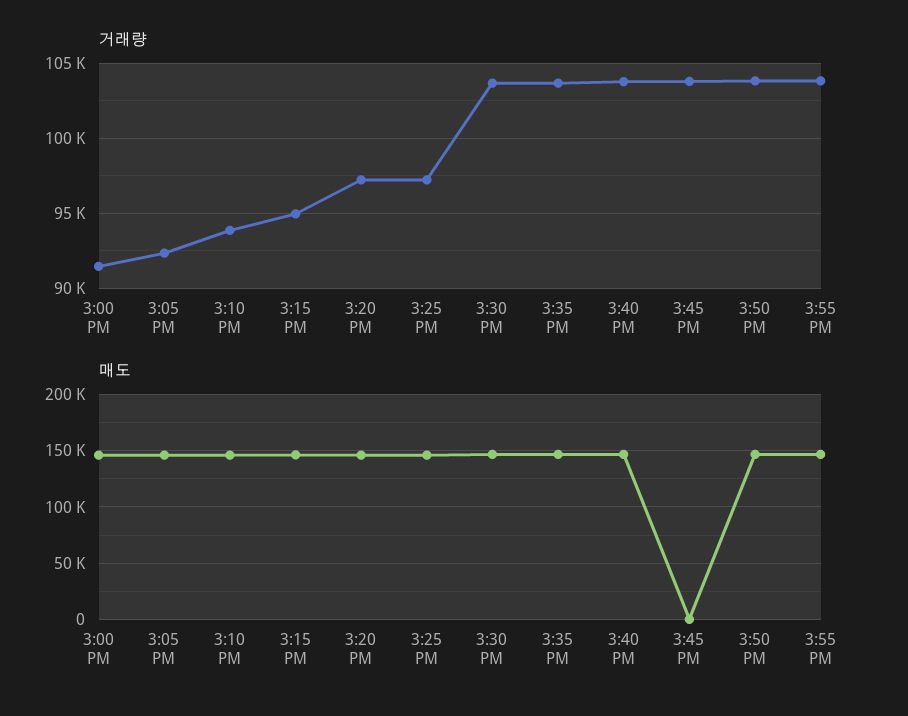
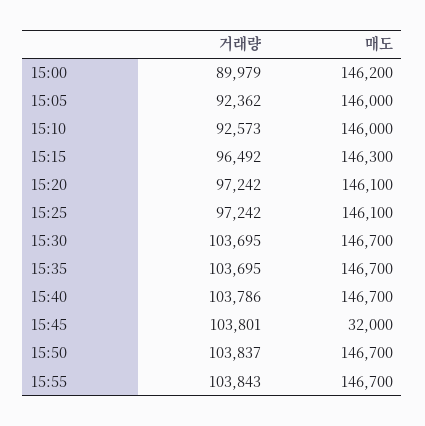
거래량, 3:00 PM: 91500 -> 89979
거래량, 3:10 PM: 94000 -> 92573
거래량, 3:15 PM: 95000 -> 96492
매도, 3:45 PM: 0 -> 32000

